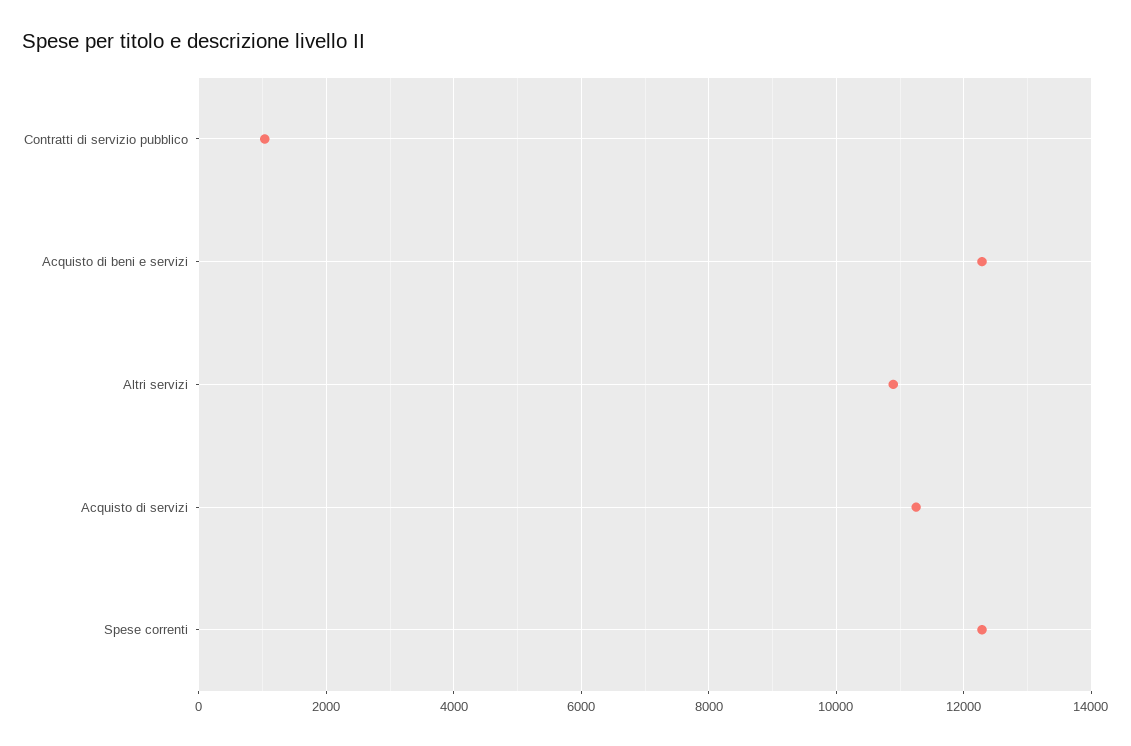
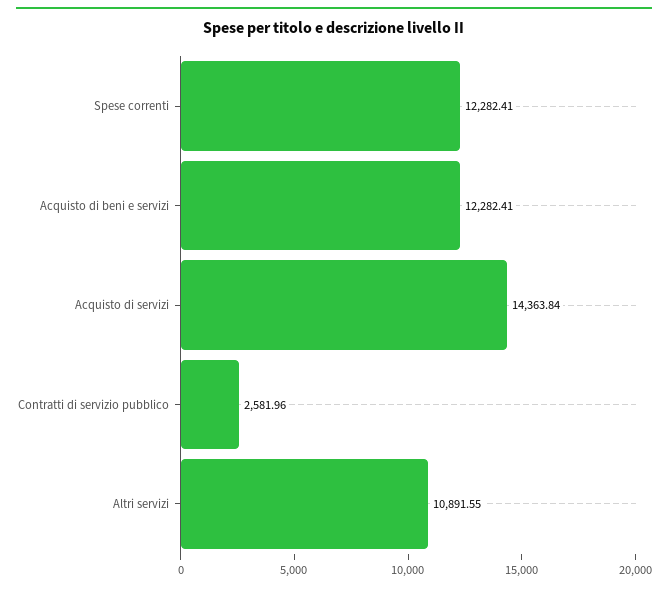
Contratti di servizio pubblico: 1000 -> 2581.96
Acquisto di servizi: 11200 -> 14363.84

